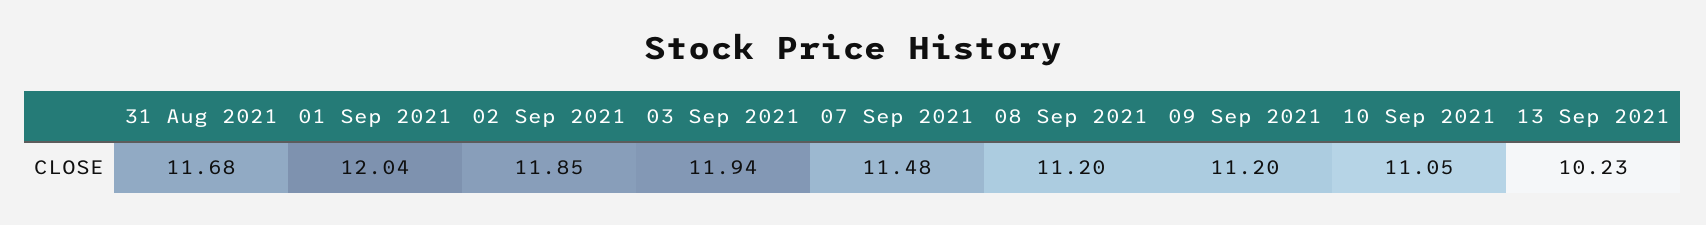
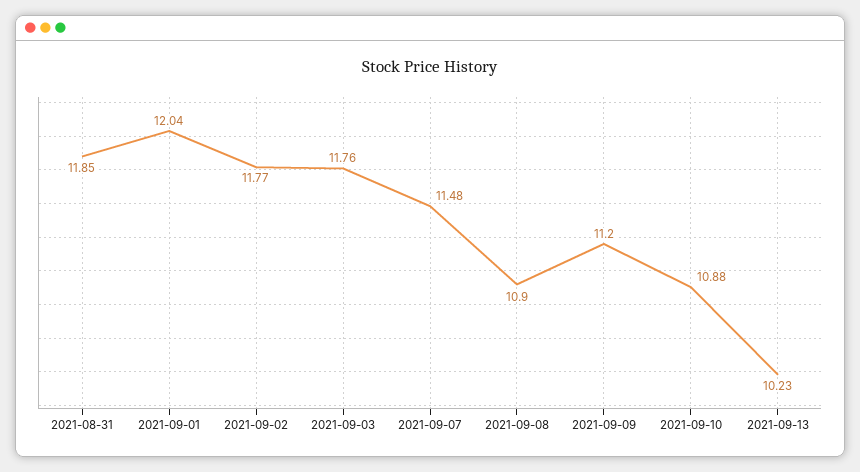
31 Aug 2021: 11.68 -> 11.85
02 Sep 2021: 11.85 -> 11.77
03 Sep 2021: 11.94 -> 11.76
08 Sep 2021: 11.2 -> 10.9
10 Sep 2021: 11.05 -> 10.88

